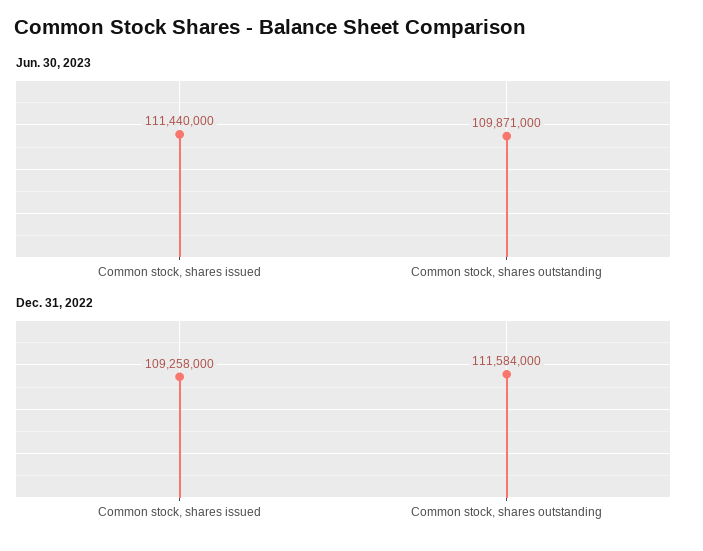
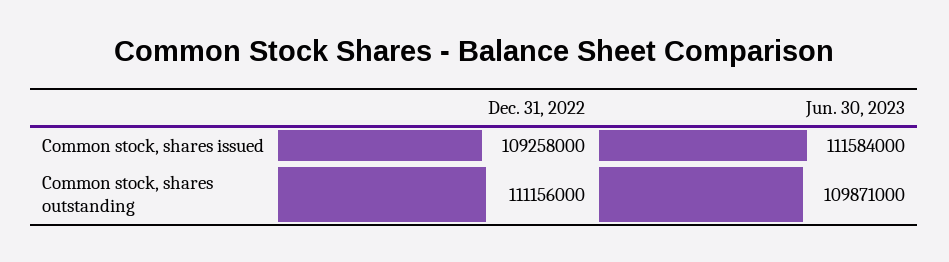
Jun. 30, 2023, Common stock, shares issued: 111440000 -> 111584000
Dec. 31, 2022, Common stock, shares outstanding: 111584000 -> 111156000

